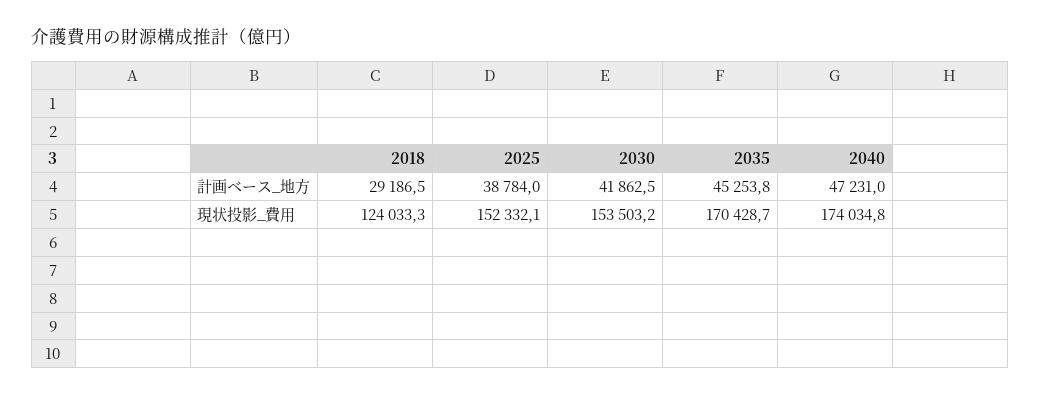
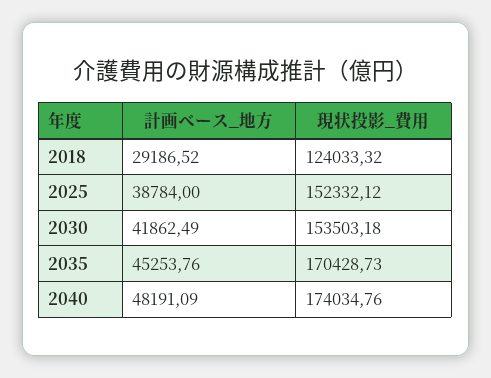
2040, 計画ベース_地方: 47231 -> 48191.09

